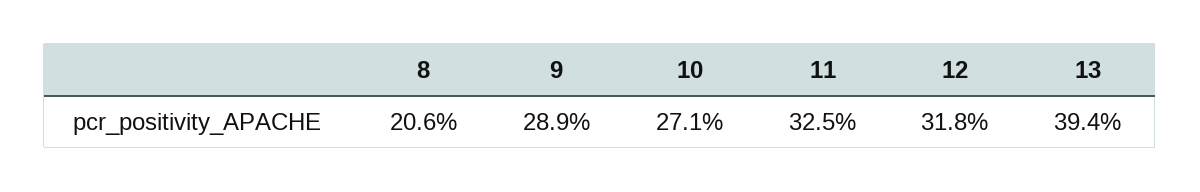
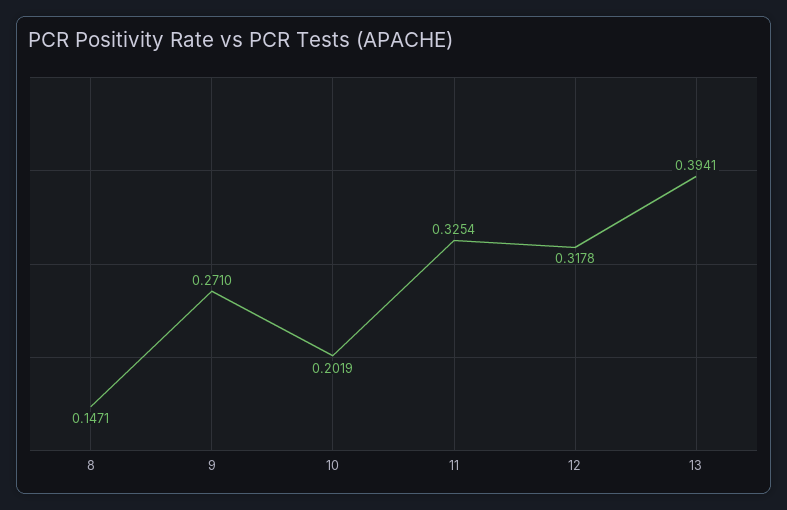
8: 0.206 -> 0.1471
9: 0.289 -> 0.271
10: 0.271 -> 0.2019

